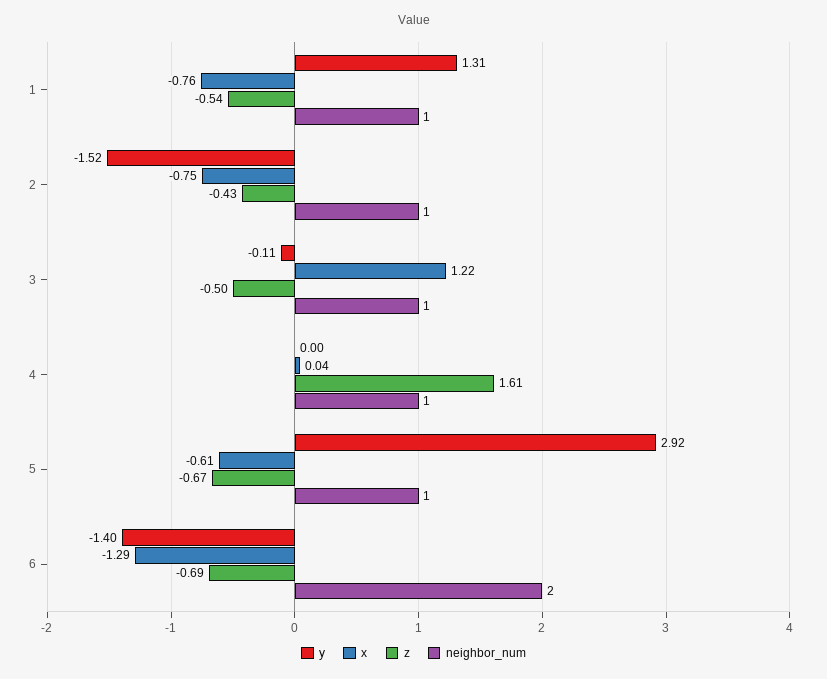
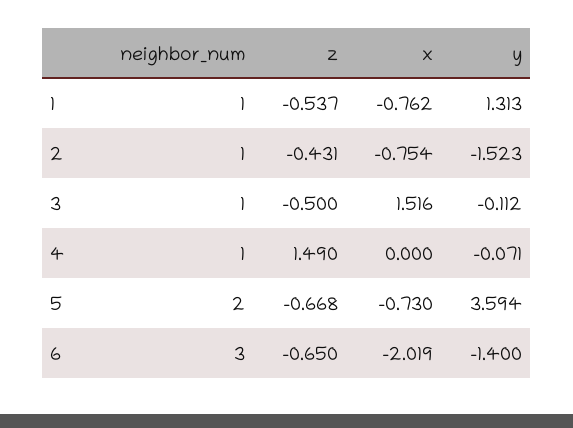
x, 3: 1.22 -> 1.516
y, 4: 0 -> -0.071
x, 4: 0.04 -> 0
z, 4: 1.61 -> 1.49
y, 5: 2.92 -> 3.594
x, 5: -0.61 -> -0.73
neighbor_num, 5: 1 -> 2
x, 6: -1.29 -> -2.019
z, 6: -0.69 -> -0.65
neighbor_num, 6: 2 -> 3

